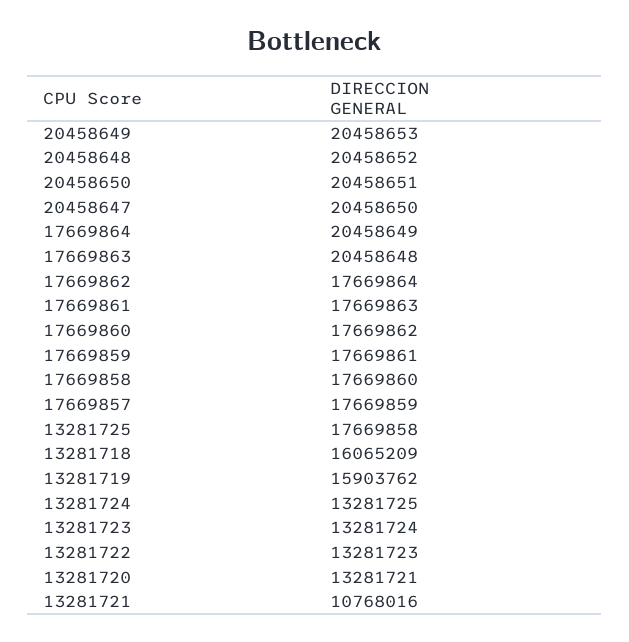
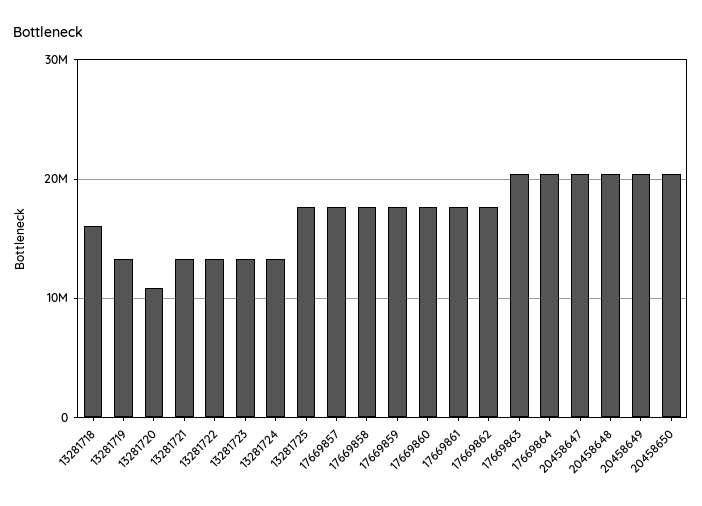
13281719: 15903762 -> 13000000
13281720: 13281721 -> 11000000
13281721: 10768016 -> 13000000

